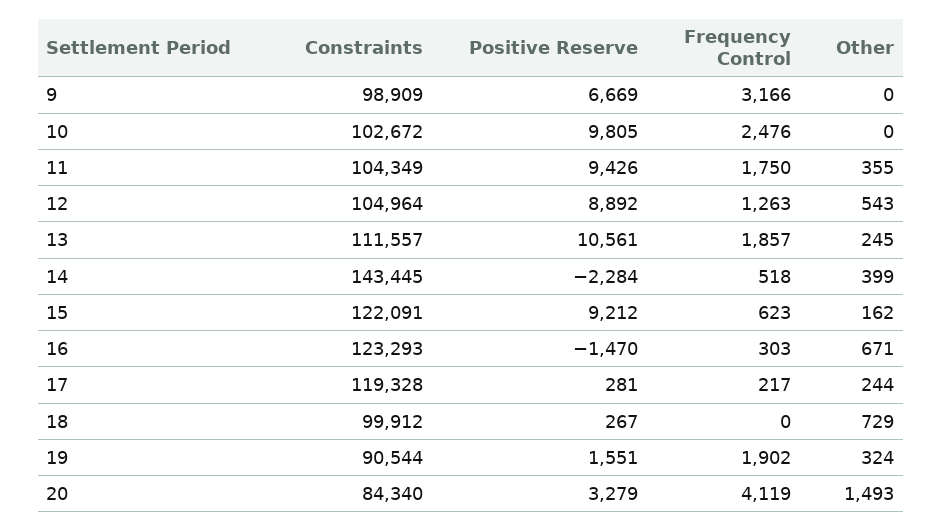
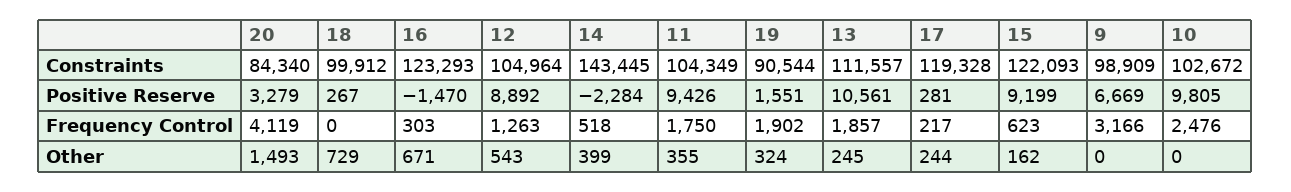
Constraints, 15: 122091 -> 122093
Positive Reserve, 15: 9212 -> 9199

